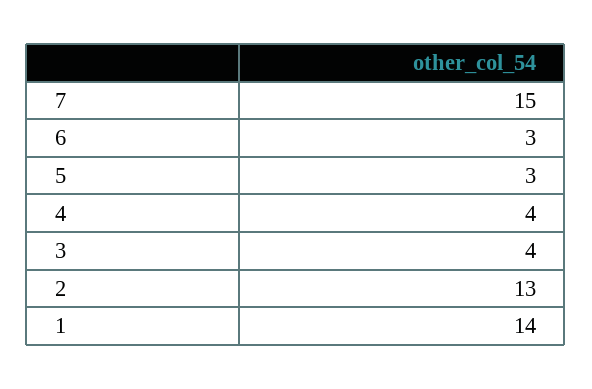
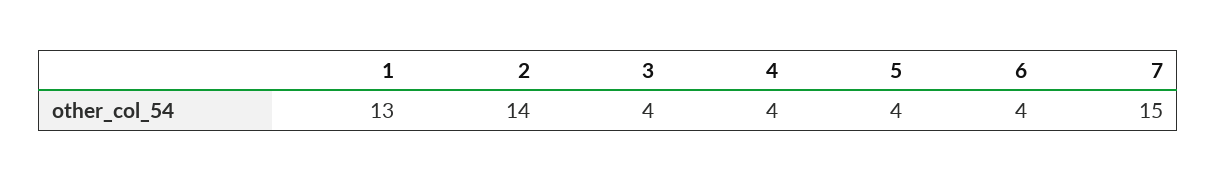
6: 3 -> 4
5: 3 -> 4
2: 13 -> 14
1: 14 -> 13

